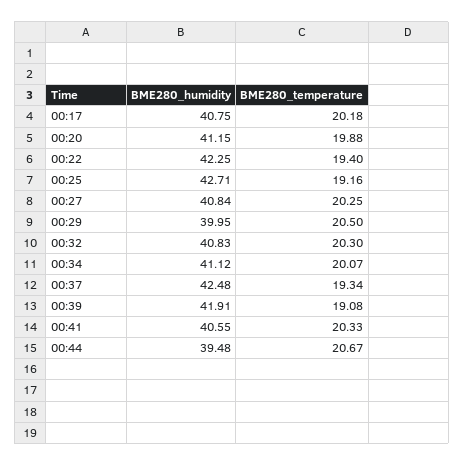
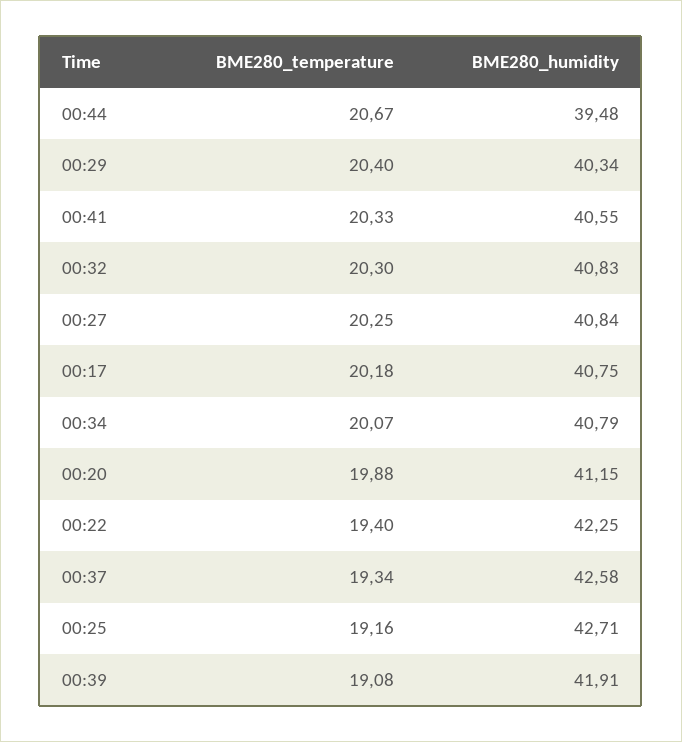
BME280_humidity, 00:29: 39.95 -> 40.34
BME280_temperature, 00:29: 20.5 -> 20.4
BME280_humidity, 00:34: 41.12 -> 40.79
BME280_humidity, 00:37: 42.48 -> 42.58

